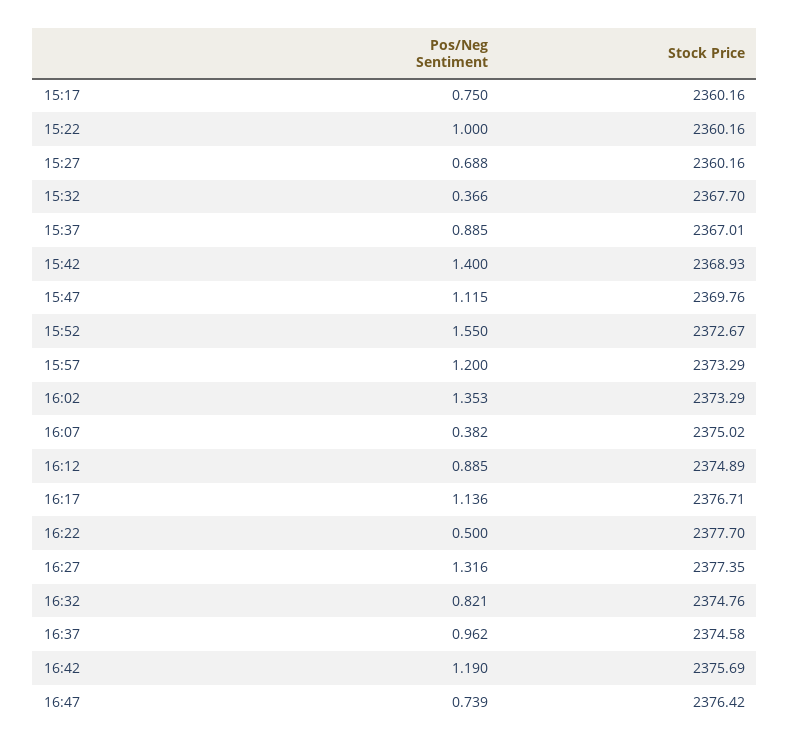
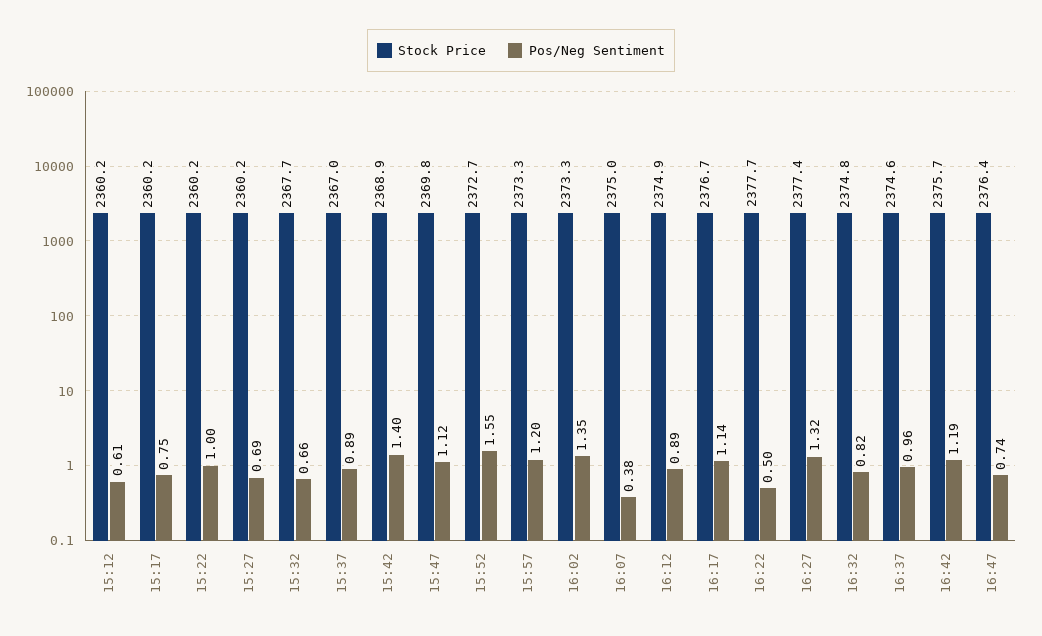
Pos/Neg Sentiment, 15:32: 0.366 -> 0.66
Stock Price, 15:12: none -> 2360.2
Pos/Neg Sentiment, 15:12: none -> 0.61

